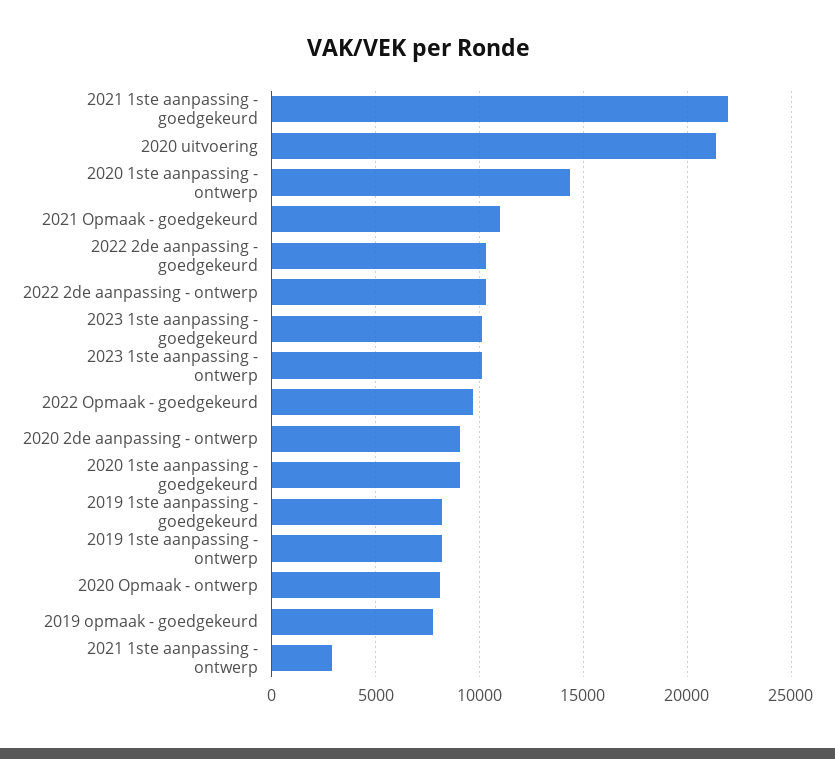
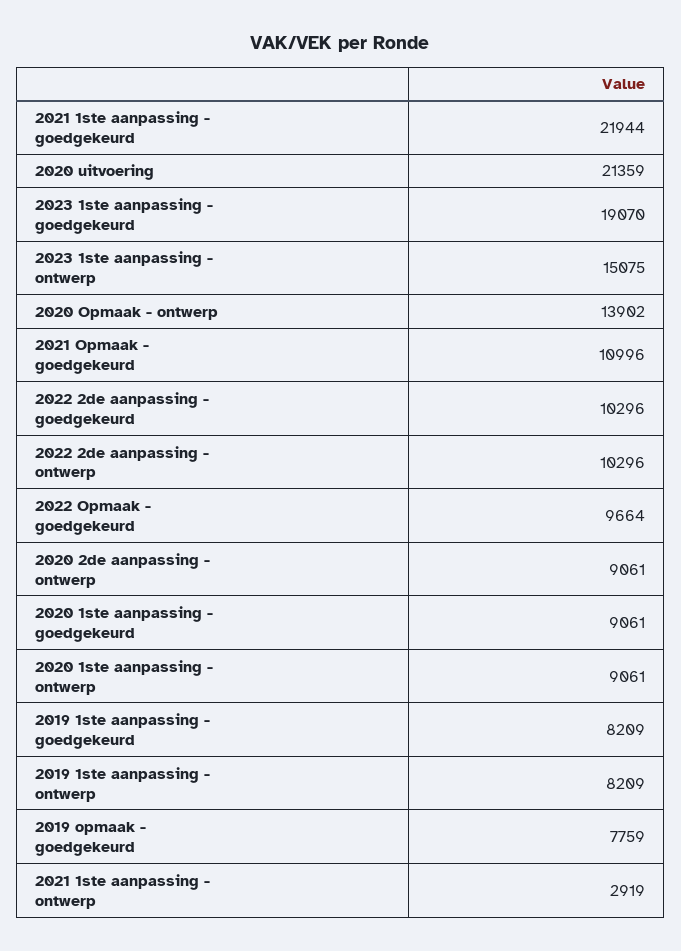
2020 1ste aanpassing - ontwerp: 14500 -> 9061
2023 1ste aanpassing - goedgekeurd: 10000 -> 19070
2023 1ste aanpassing - ontwerp: 10000 -> 15075
2020 Opmaak - ontwerp: 8000 -> 13902

